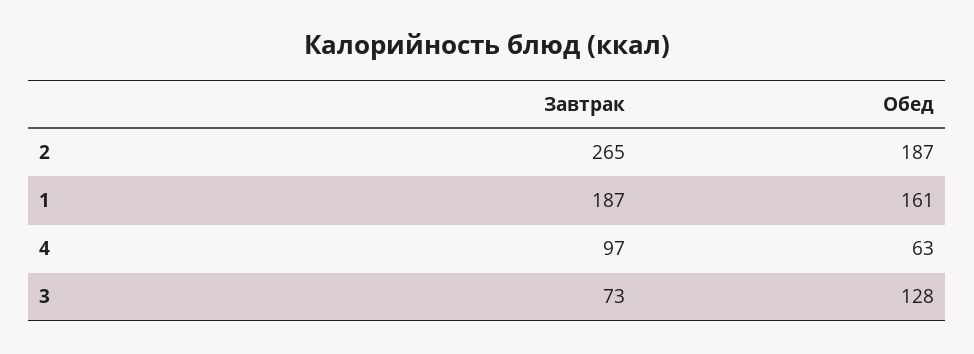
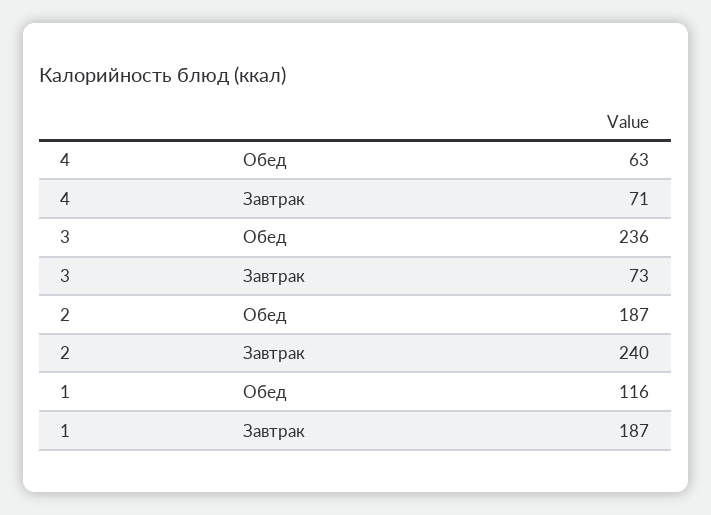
Завтрак, 2: 265 -> 240
Обед, 1: 161 -> 116
Завтрак, 4: 97 -> 71
Обед, 3: 128 -> 236

